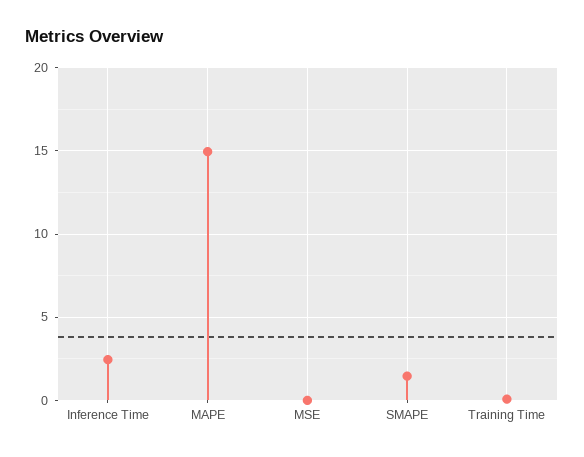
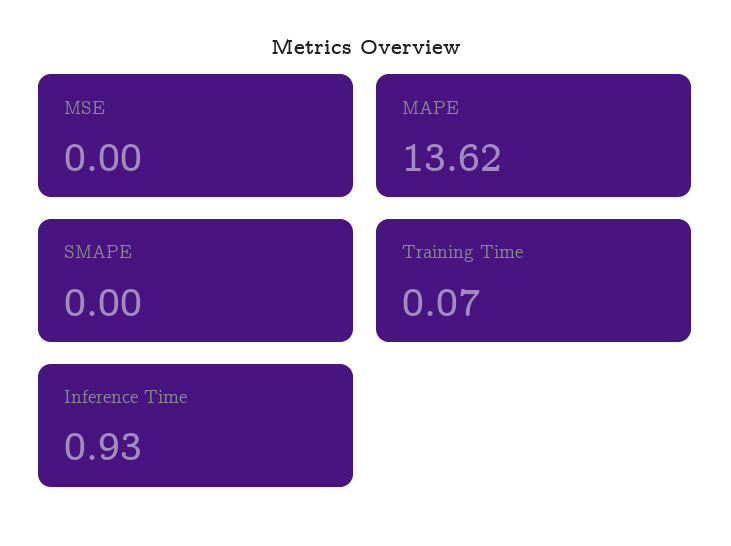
Inference Time: 2.5 -> 0.93
MAPE: 15 -> 13.62
SMAPE: 1.5 -> 0

